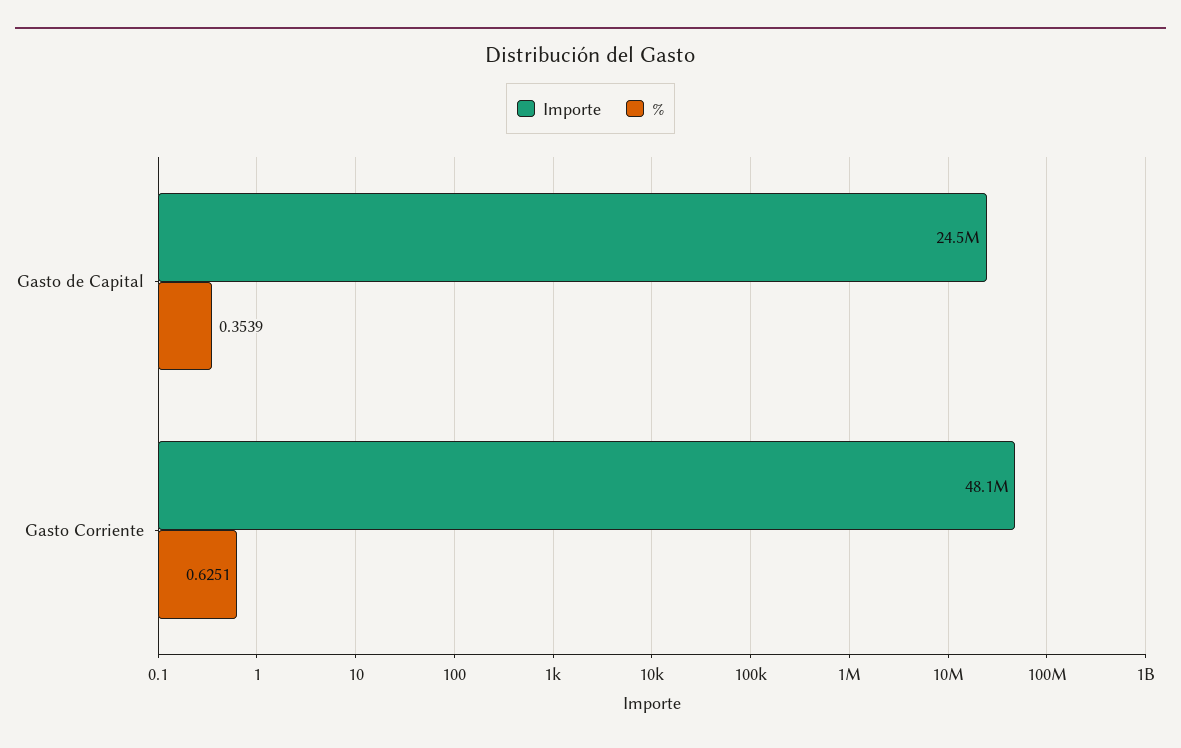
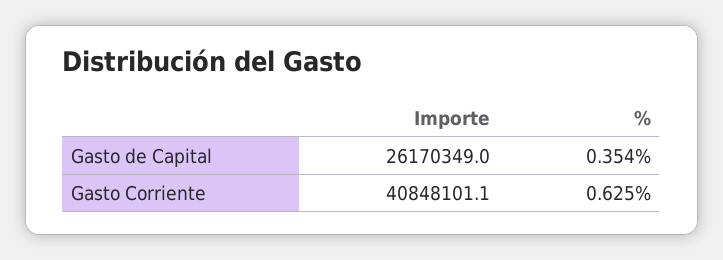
Importe, Gasto de Capital: 24500000 -> 26170349
Importe, Gasto Corriente: 48100000 -> 40848101.1

